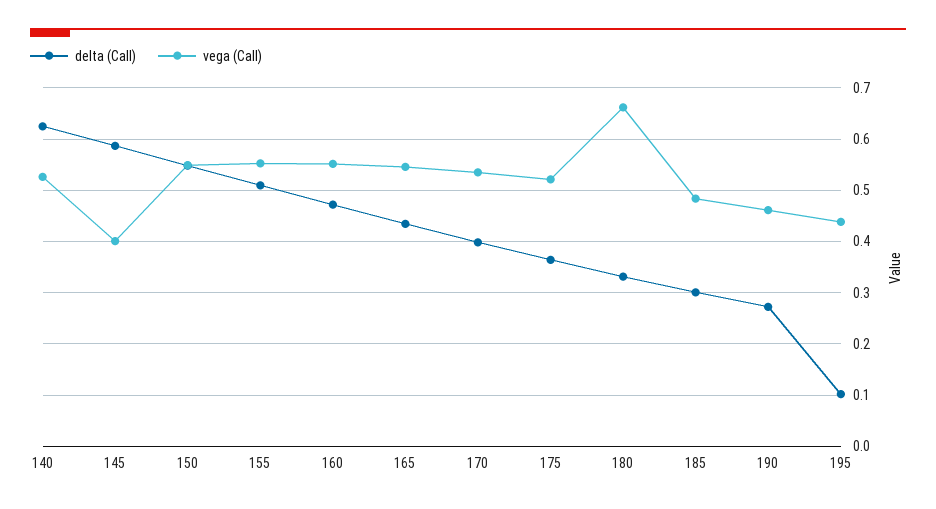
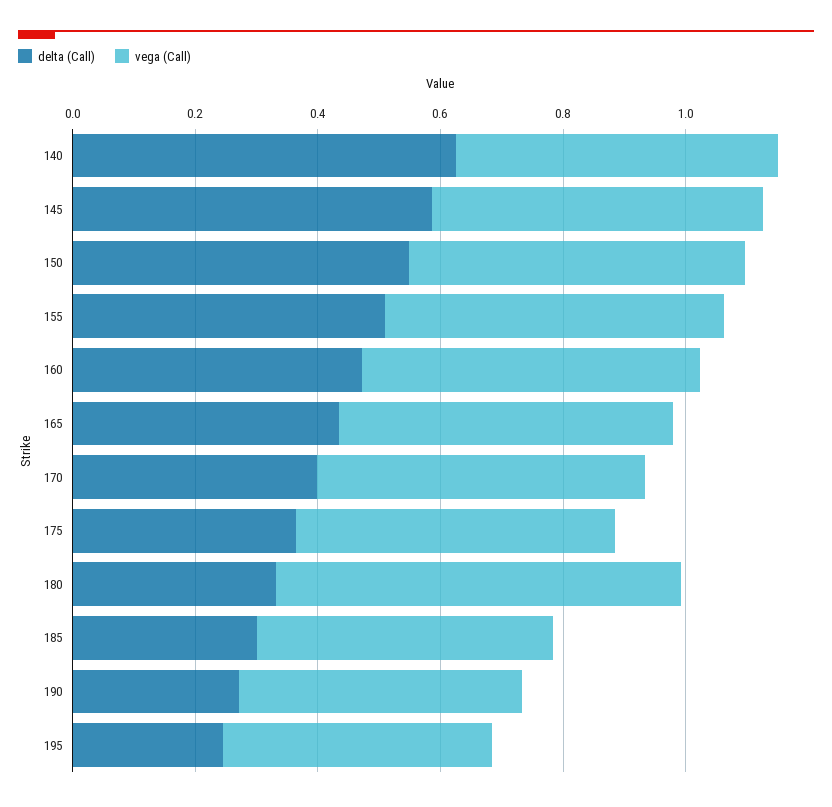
vega (Call), 145: 0.4 -> 0.55
delta (Call), 195: 0.1 -> 0.25

